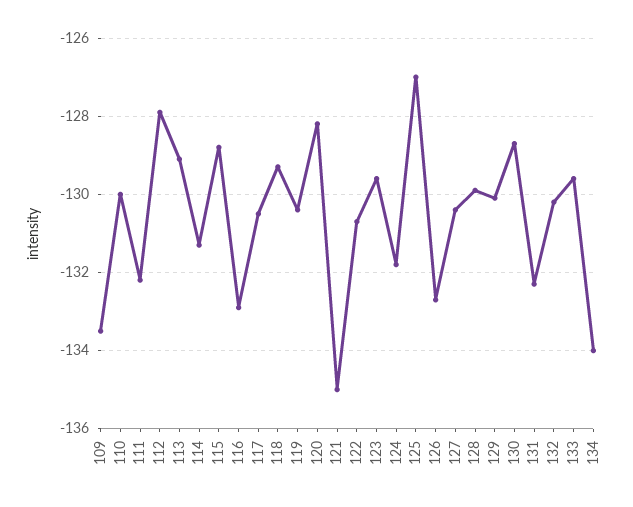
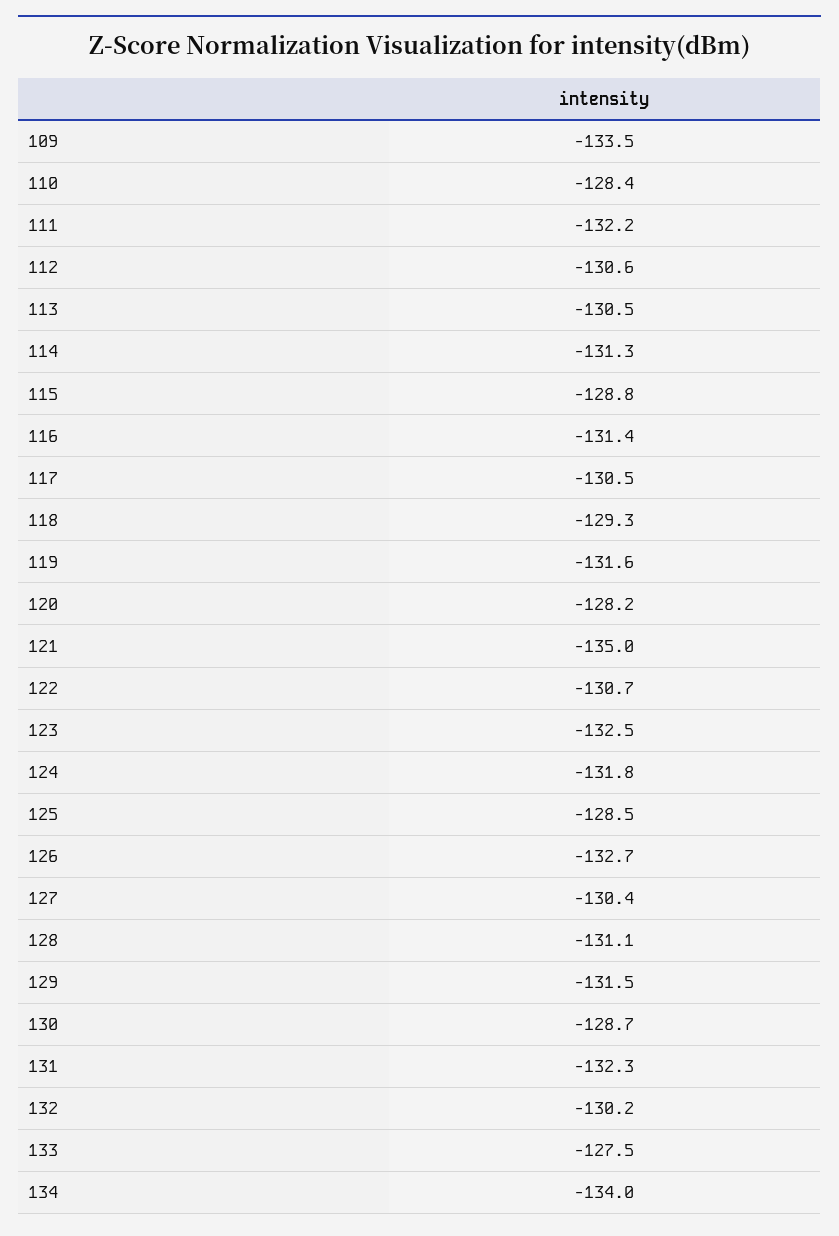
110: -130 -> -128.4
112: -128 -> -130.6
113: -129 -> -130.5
116: -133 -> -131.4
119: -130.5 -> -131.6
123: -129.5 -> -132.5
125: -127 -> -128.5
128: -130 -> -131.1
129: -130 -> -131.5
133: -129.5 -> -127.5

